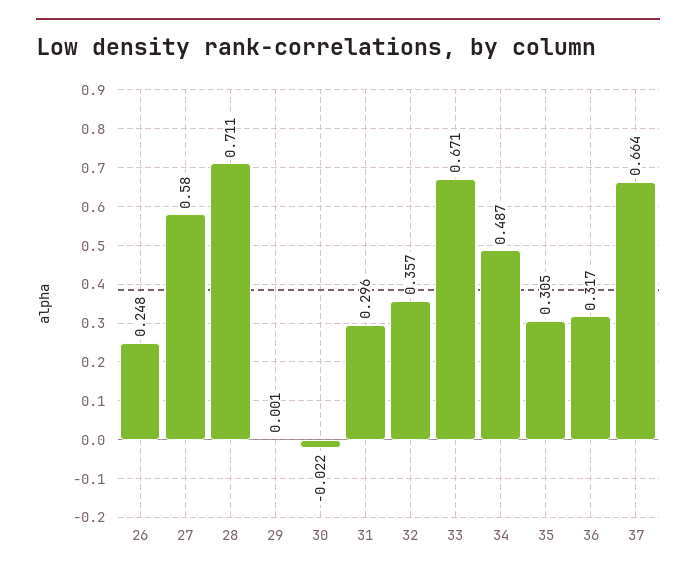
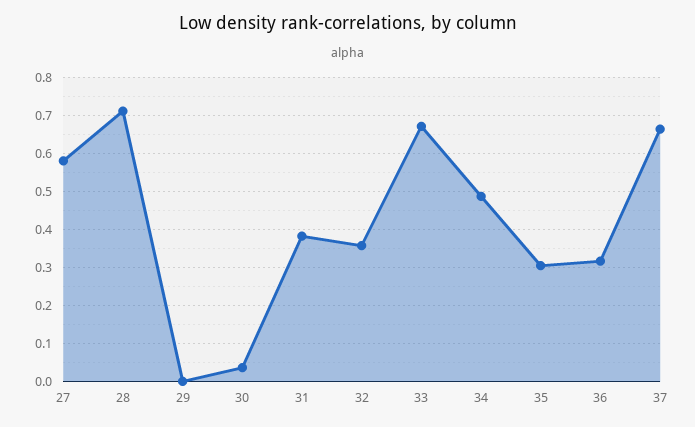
26: 0.248 -> none
30: -0.022 -> 0.04
31: 0.296 -> 0.38

